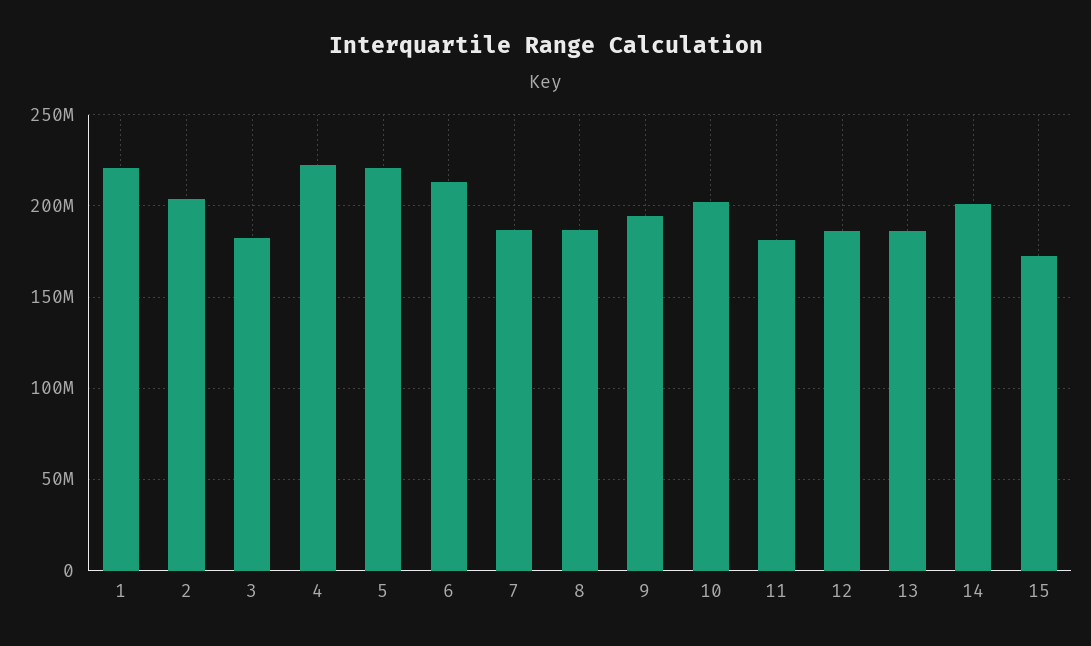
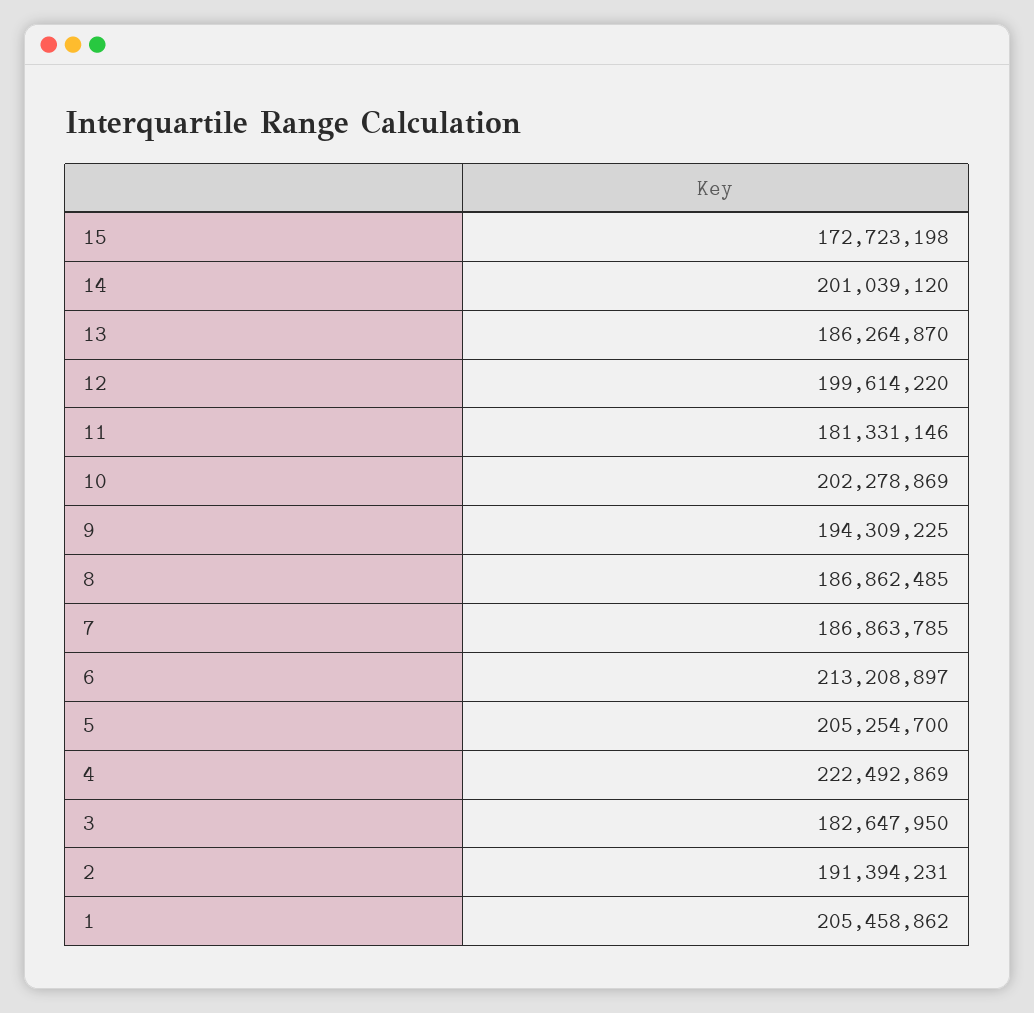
1: 220000000 -> 205458862
2: 205000000 -> 191394231
5: 220000000 -> 205254700
12: 185000000 -> 199614220

